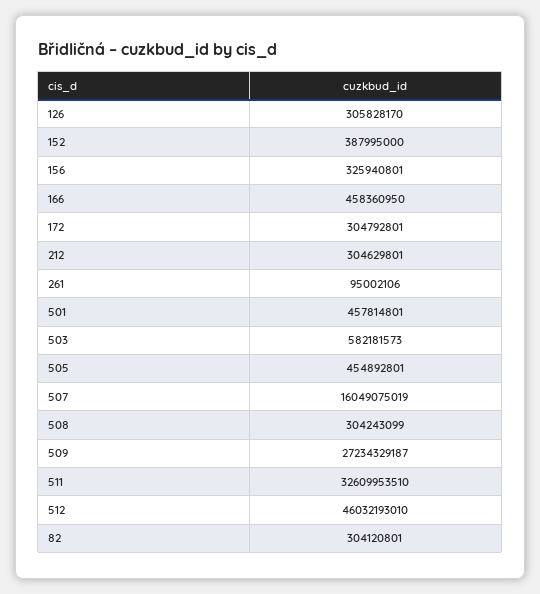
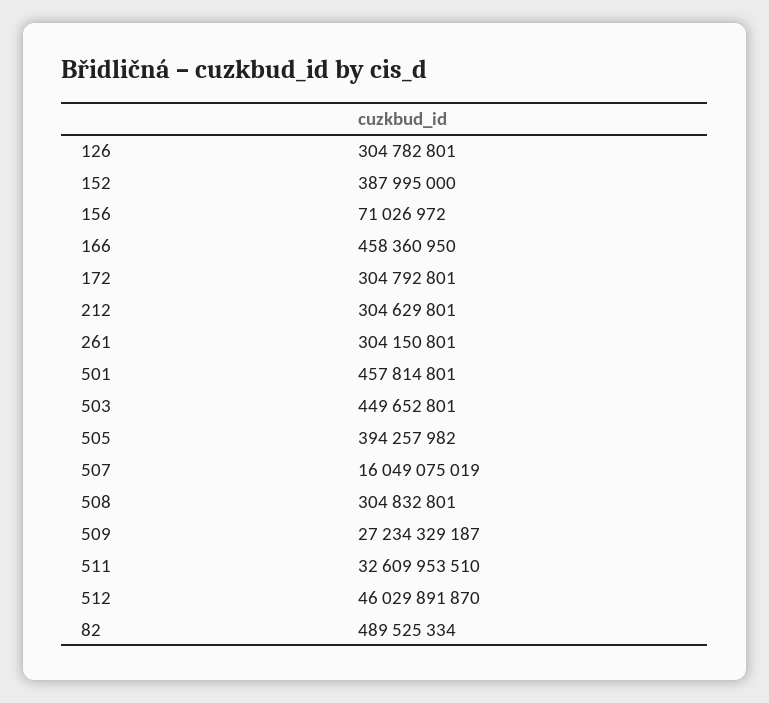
126: 305828170 -> 304782801
156: 325940801 -> 71026972
261: 95002106 -> 304150801
503: 582181573 -> 449652801
505: 454892801 -> 394257982
508: 304243099 -> 304832801
512: 46032193010 -> 46029891870
82: 304120801 -> 489525334

